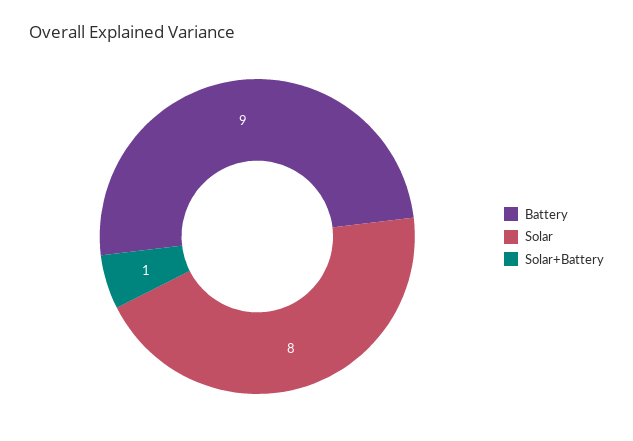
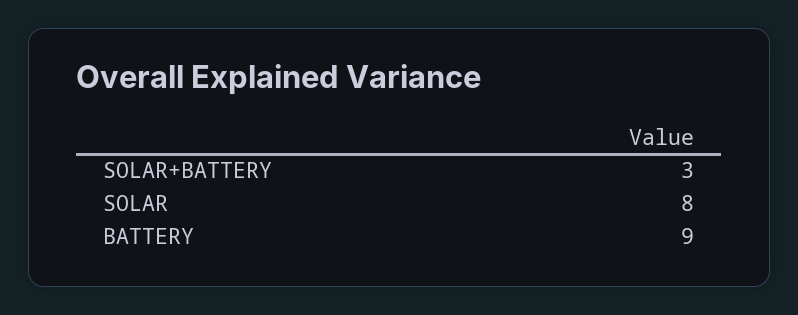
Solar+Battery: 1 -> 3

